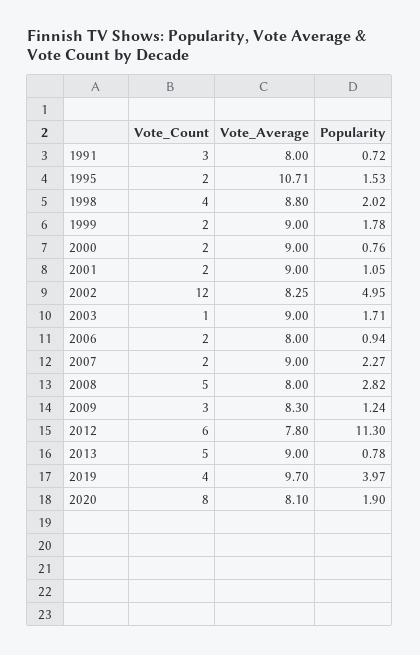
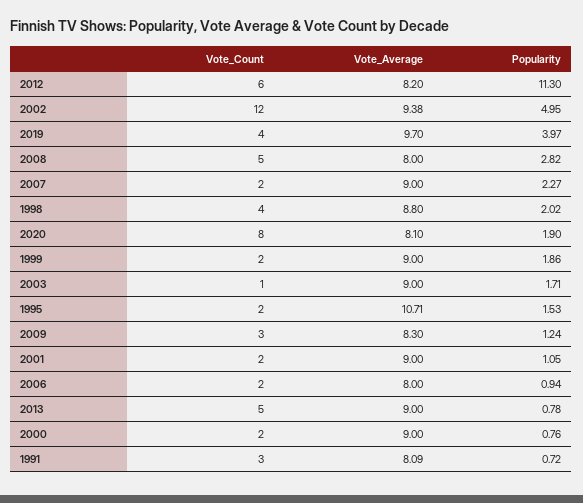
Vote_Average, 1991: 8 -> 8.09
Popularity, 1999: 1.78 -> 1.86
Vote_Average, 2002: 8.25 -> 9.38
Vote_Average, 2012: 7.8 -> 8.2

